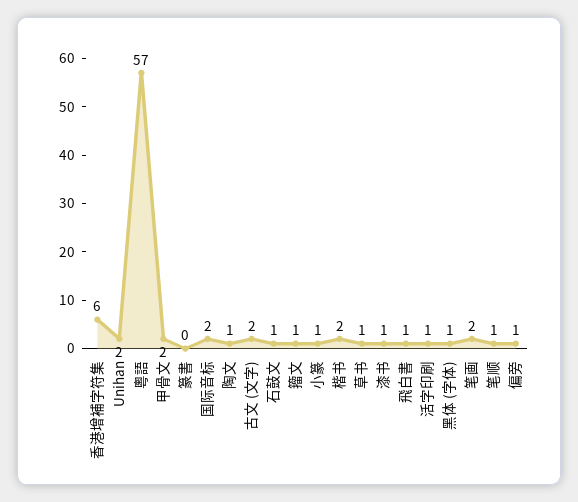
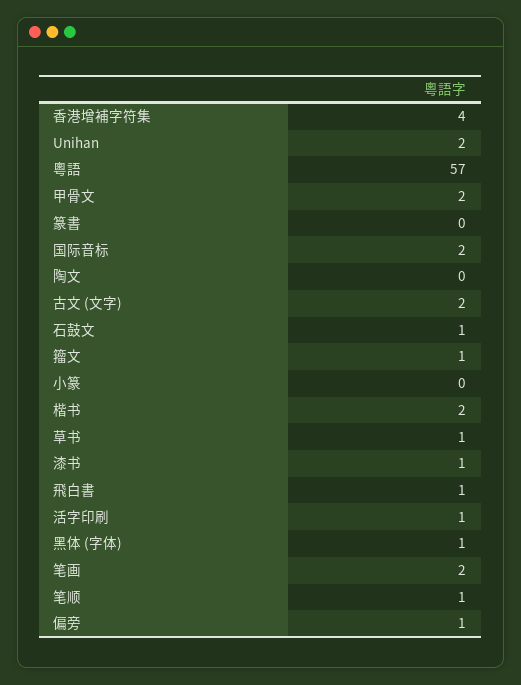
香港增補字符集: 6 -> 4
陶文: 1 -> 0
小篆: 1 -> 0

